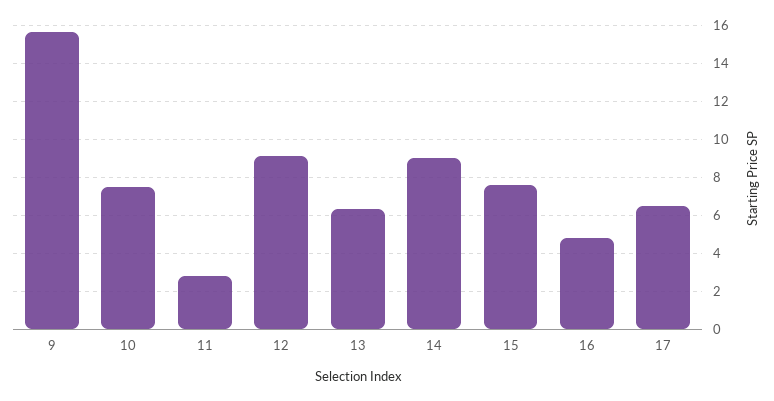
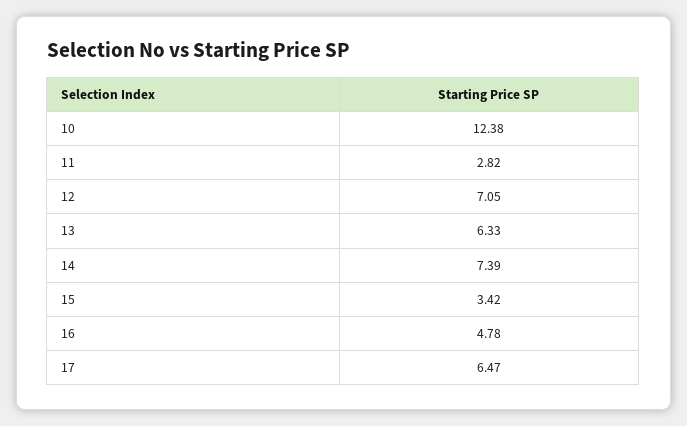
9: 15.5 -> none
10: 7.5 -> 12.38
12: 9 -> 7.05
14: 9 -> 7.39
15: 7.5 -> 3.42

